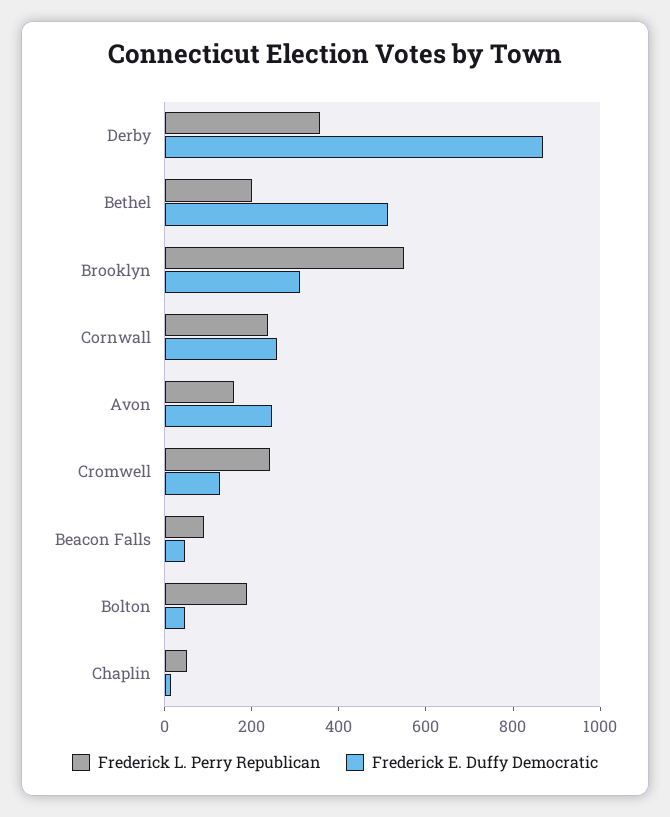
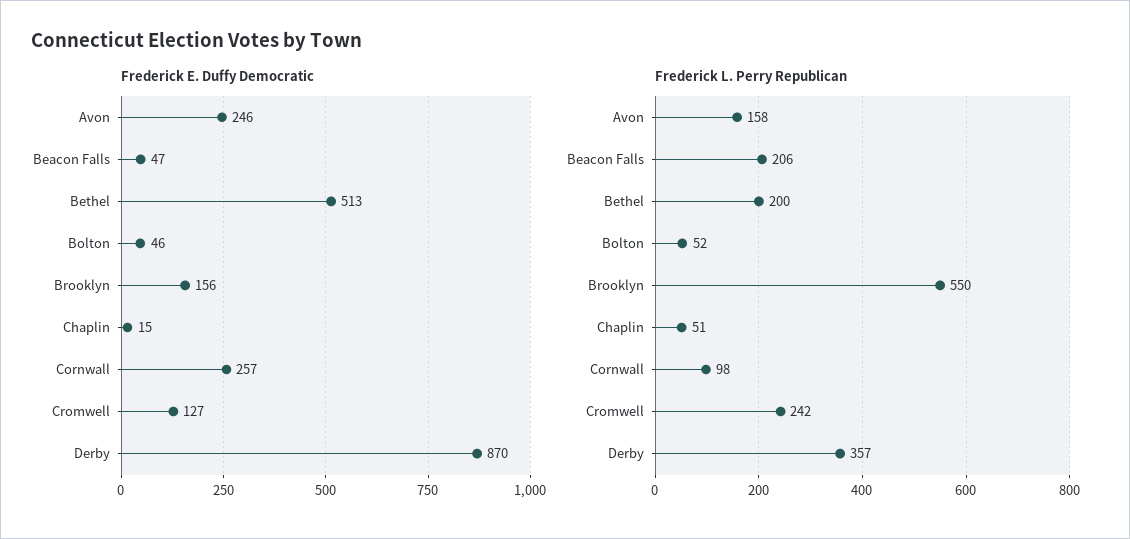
Frederick E. Duffy Democratic, Brooklyn: 300 -> 156
Frederick L. Perry Republican, Cornwall: 250 -> 98
Frederick L. Perry Republican, Beacon Falls: 100 -> 206
Frederick L. Perry Republican, Bolton: 200 -> 52

